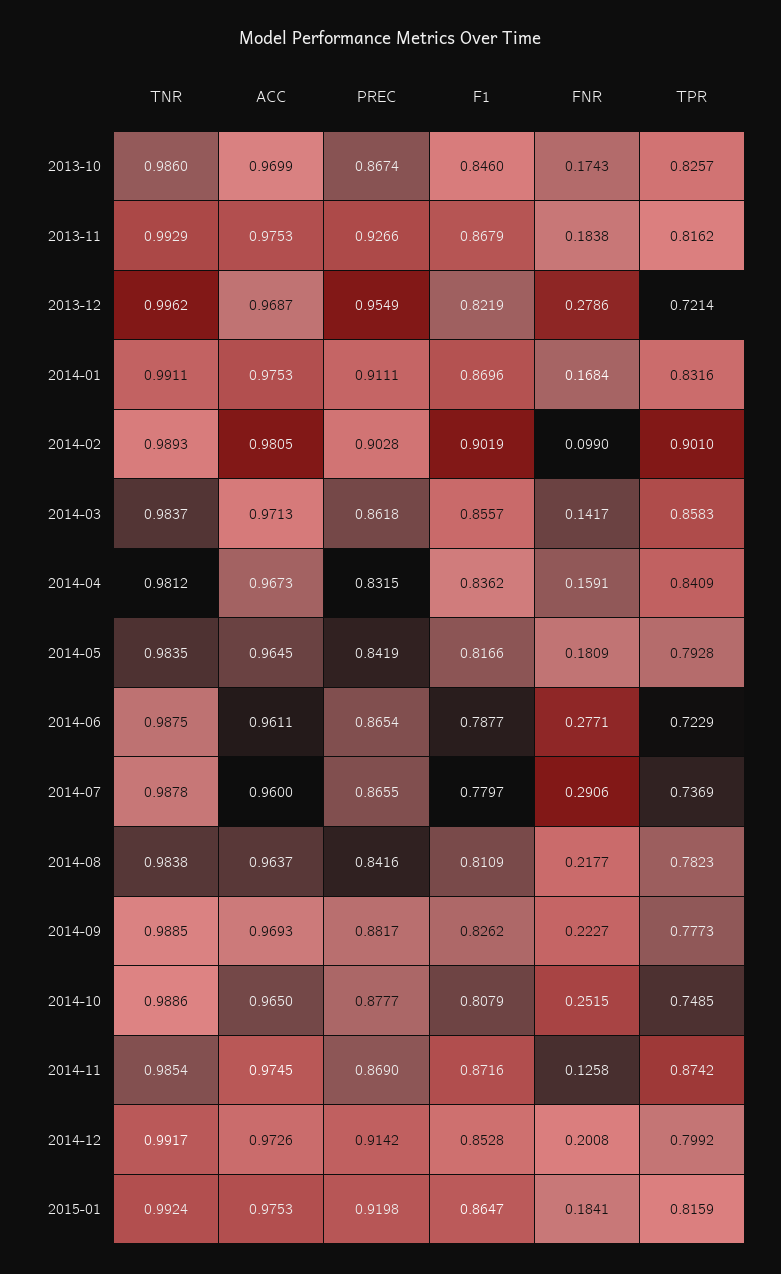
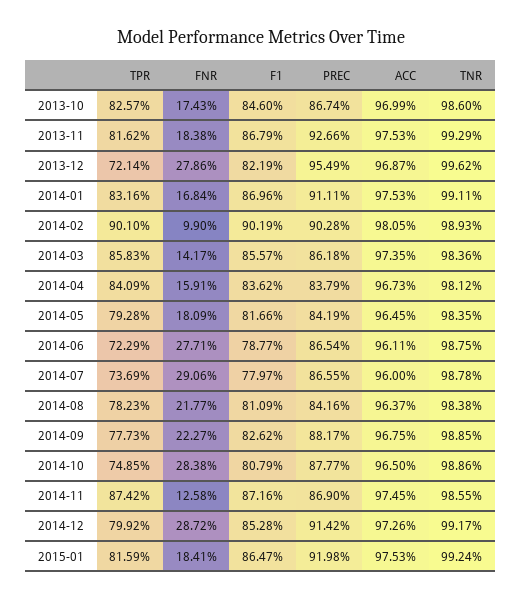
TNR, 2014-03: 0.9837 -> 0.9836
ACC, 2014-03: 0.9713 -> 0.9735
PREC, 2014-04: 0.8315 -> 0.8379
ACC, 2014-09: 0.9693 -> 0.9675
FNR, 2014-10: 0.2515 -> 0.2838
TNR, 2014-11: 0.9854 -> 0.9855
FNR, 2014-12: 0.2008 -> 0.2872

